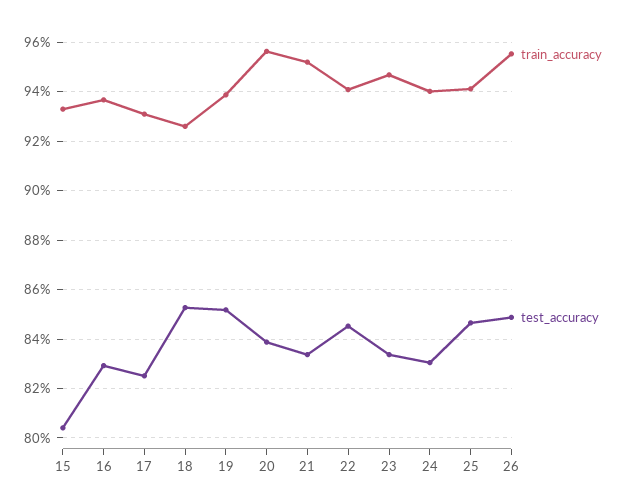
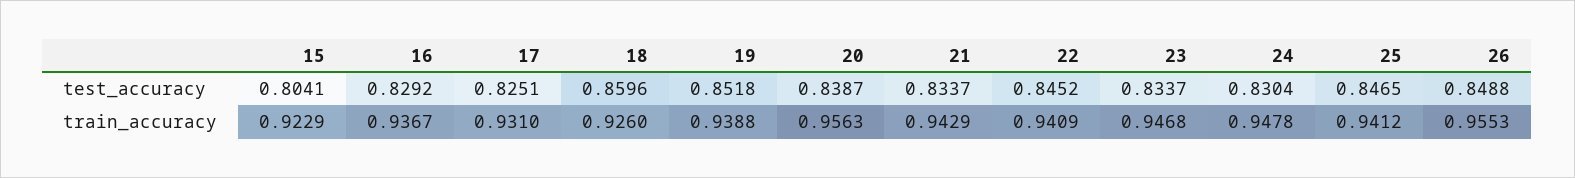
train_accuracy, 15: 0.9325 -> 0.9229
test_accuracy, 18: 0.8525 -> 0.8596
train_accuracy, 21: 0.9525 -> 0.9429
train_accuracy, 24: 0.94 -> 0.9478

